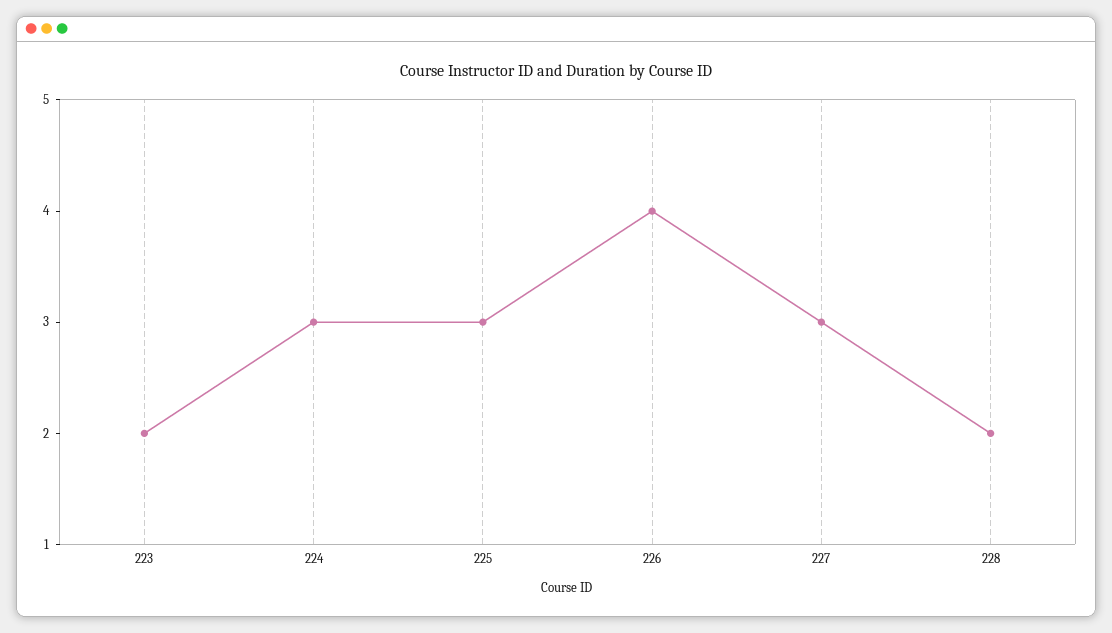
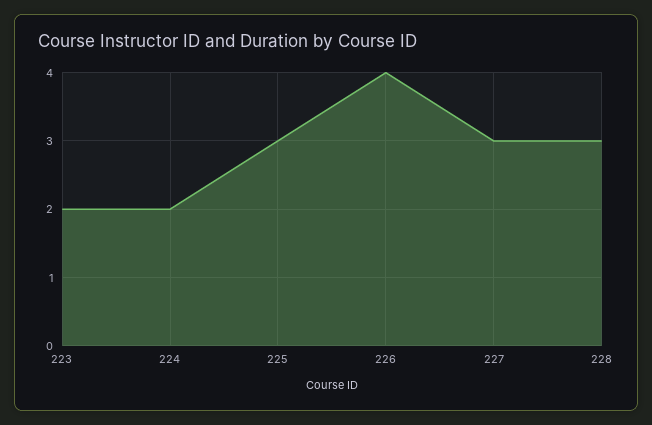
224: 3 -> 2
228: 2 -> 3

